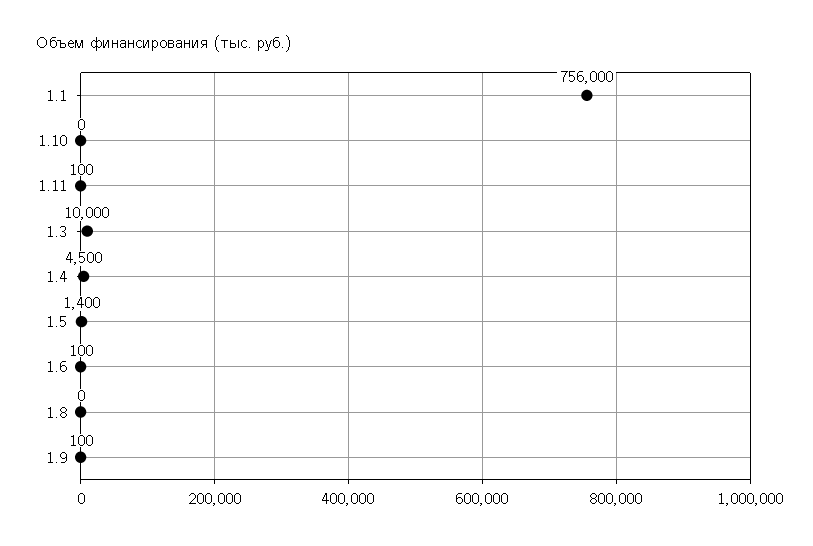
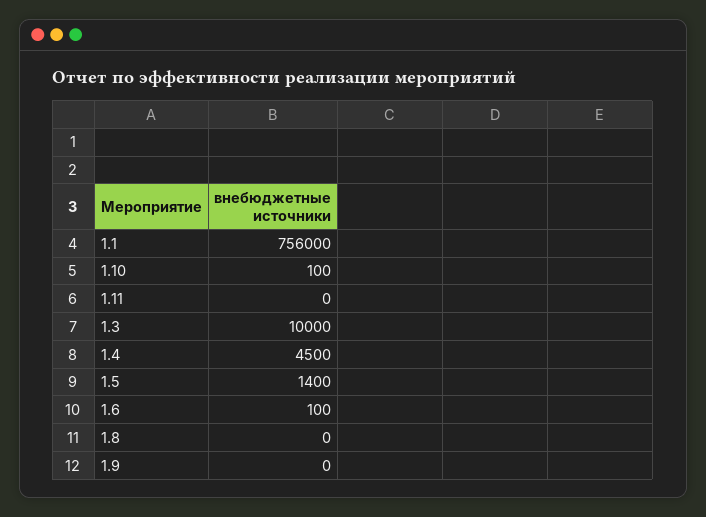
1.10: 0 -> 100
1.11: 100 -> 0
1.9: 100 -> 0

